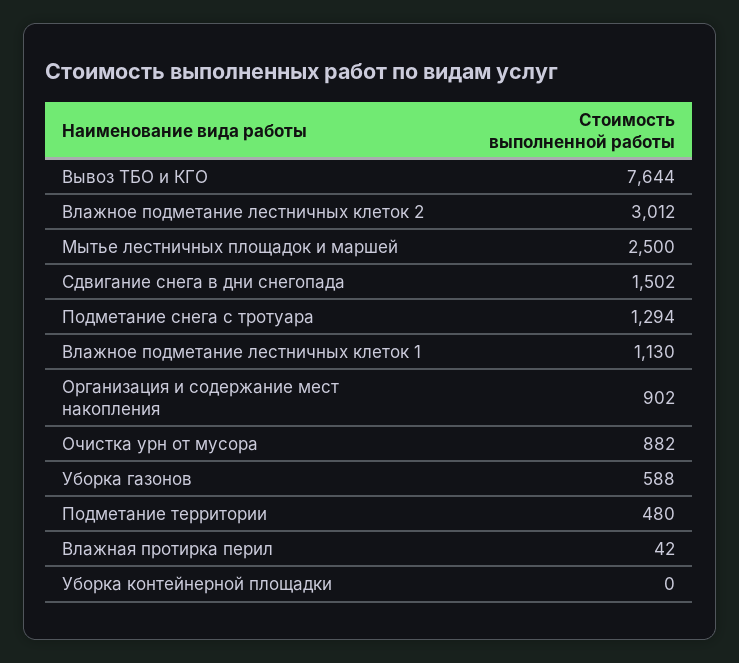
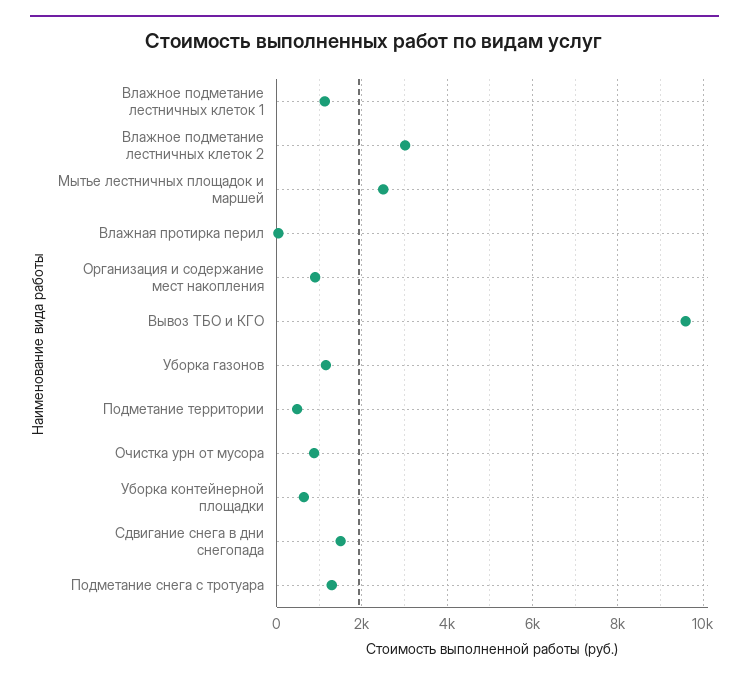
Вывоз ТБО и КГО: 7644 -> 9600
Уборка газонов: 588 -> 1200
Уборка контейнерной площадки: 0 -> 600

